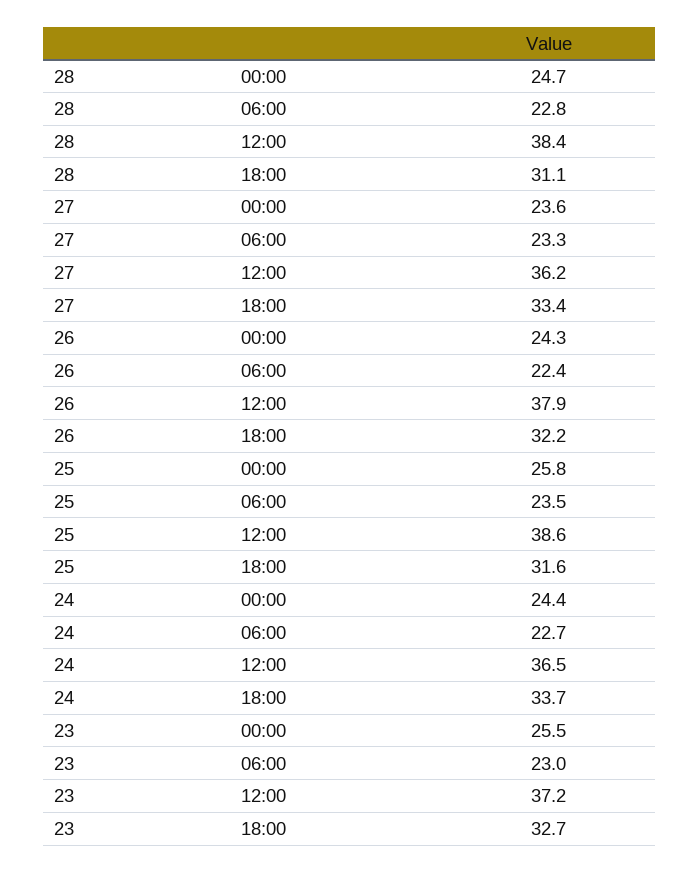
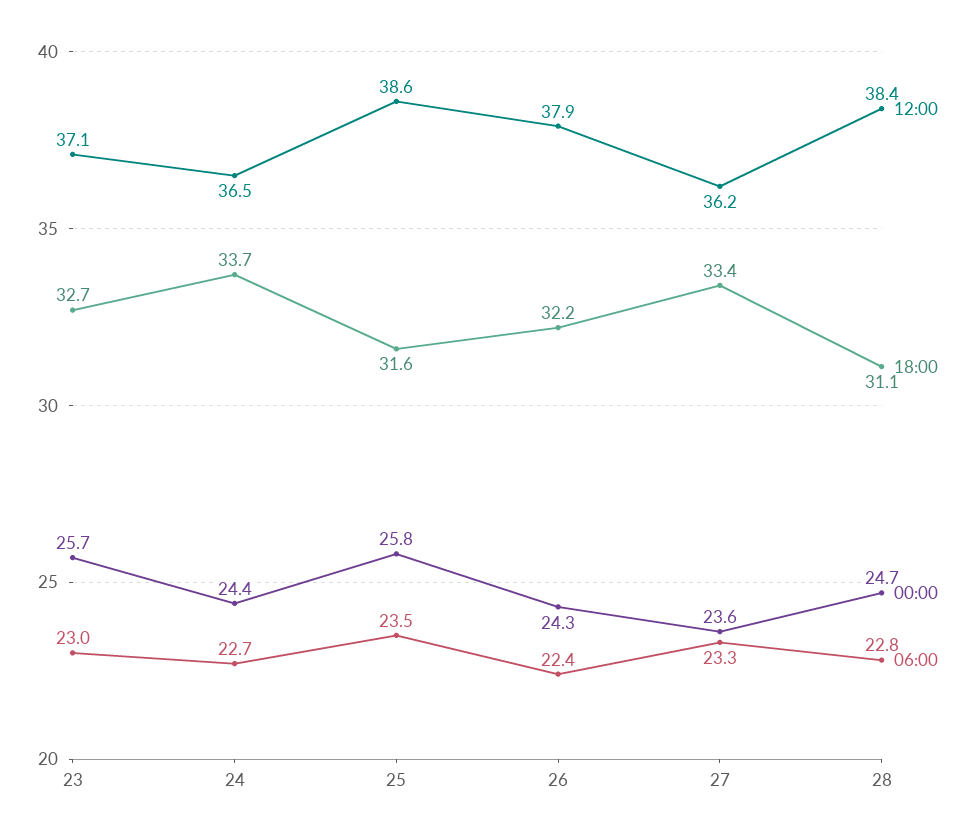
00:00, 23: 25.5 -> 25.7
12:00, 23: 37.2 -> 37.1

